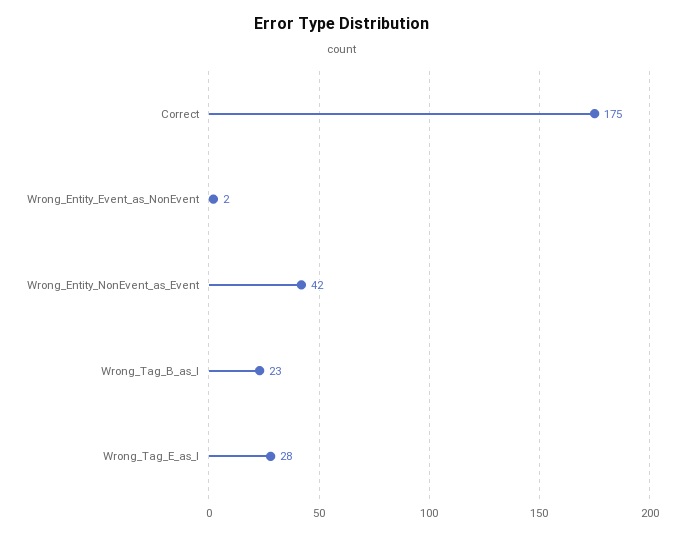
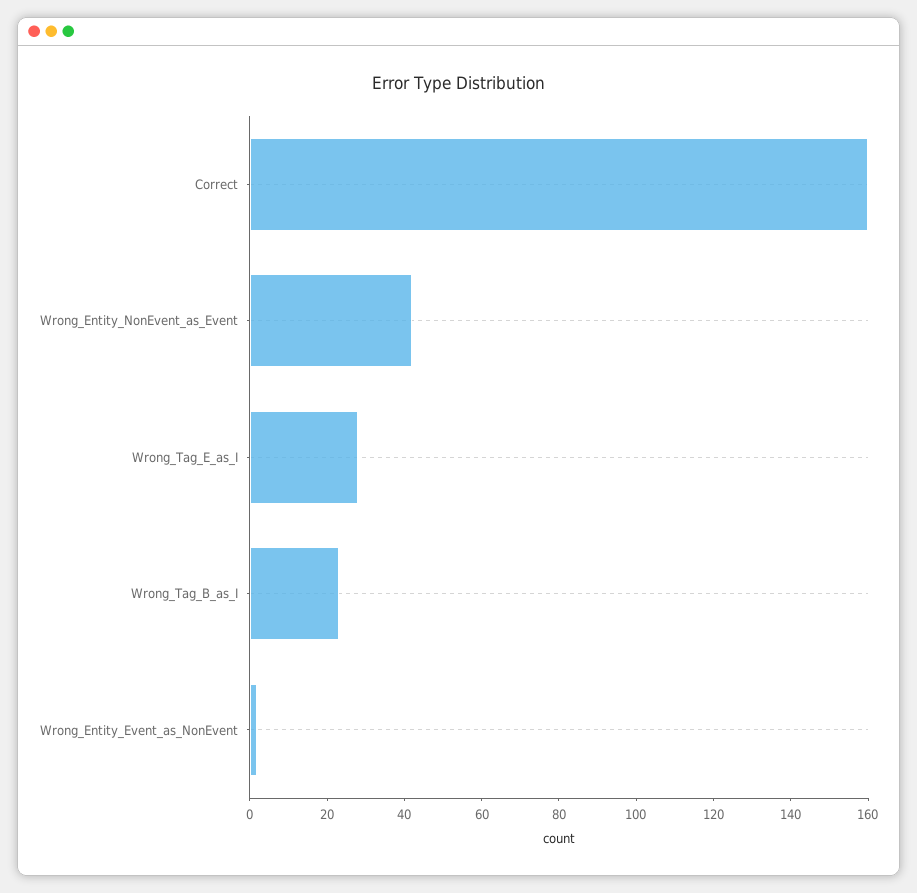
Correct: 175 -> 160

